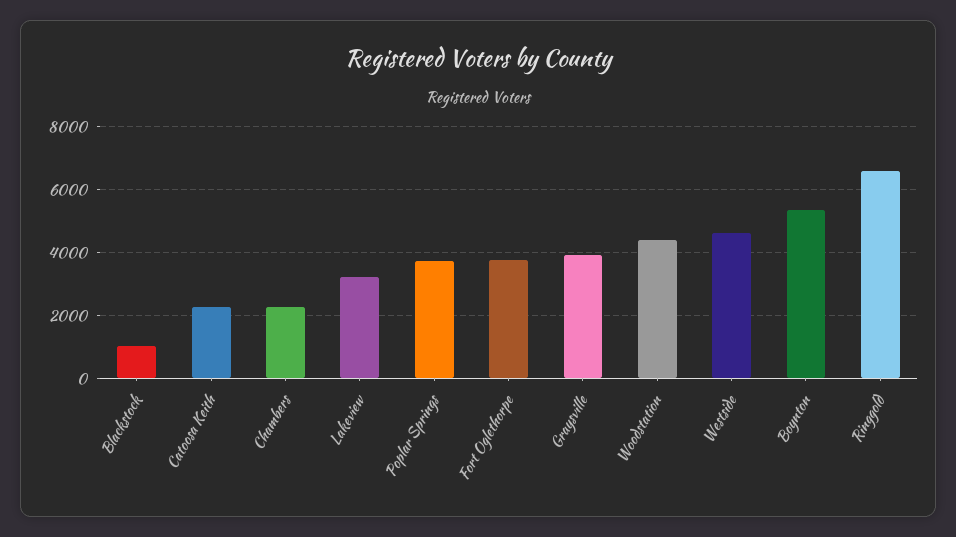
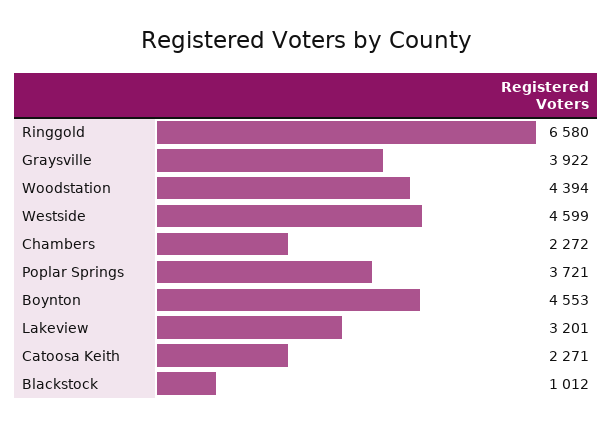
Fort Oglethorpe: 3800 -> none
Boynton: 5400 -> 4553

